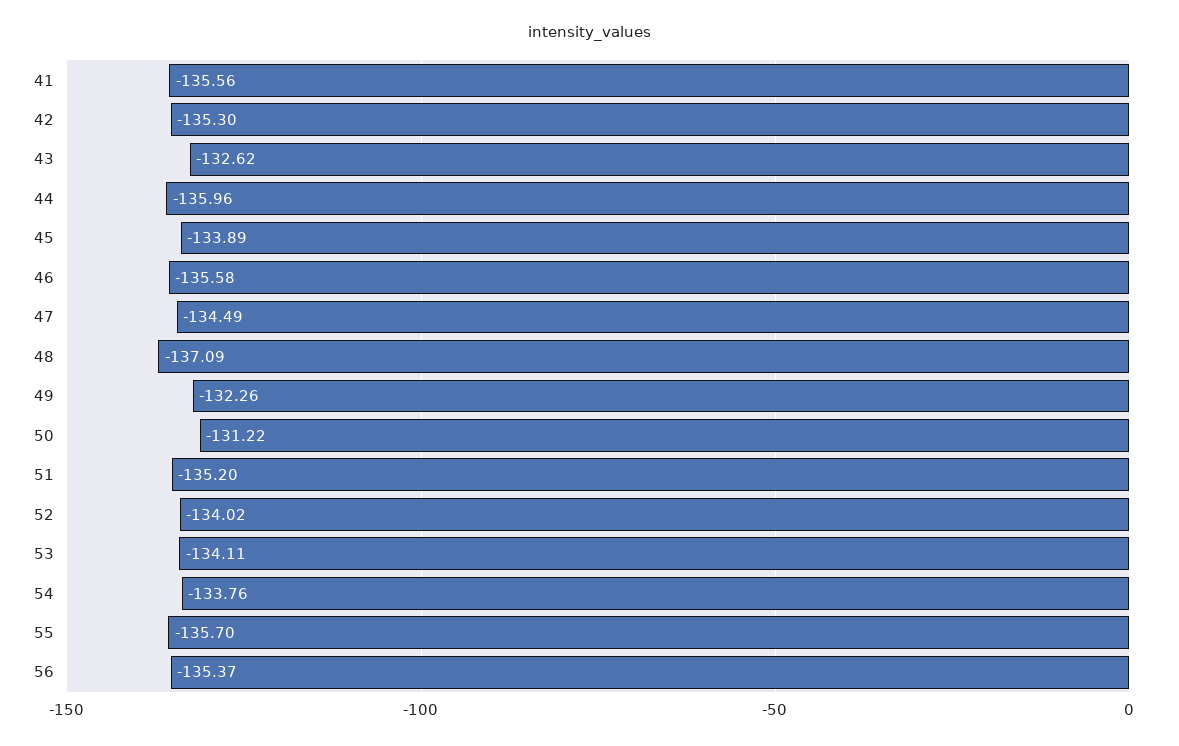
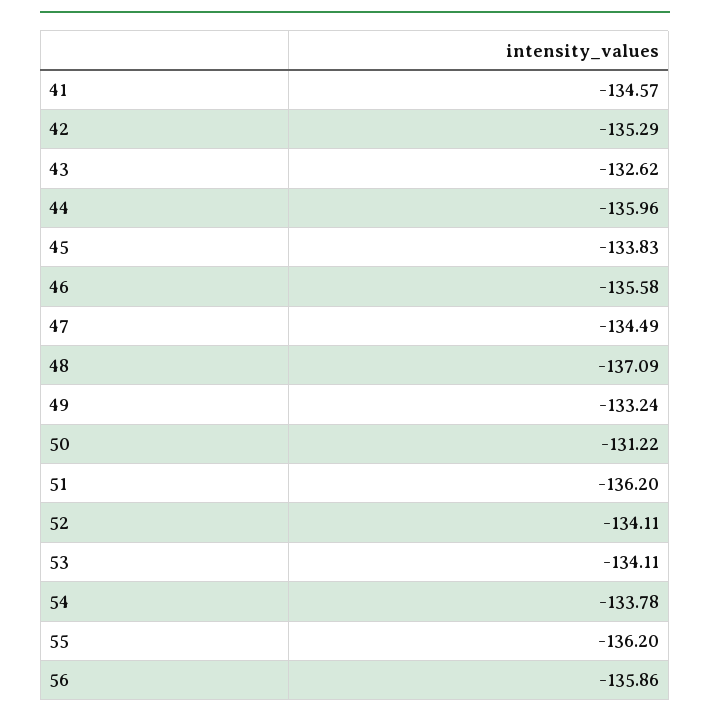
41: -135.56 -> -134.57
42: -135.3 -> -135.29
45: -133.89 -> -133.83
49: -132.26 -> -133.24
51: -135.2 -> -136.2
52: -134.02 -> -134.11
54: -133.76 -> -133.78
55: -135.7 -> -136.2
56: -135.37 -> -135.86

